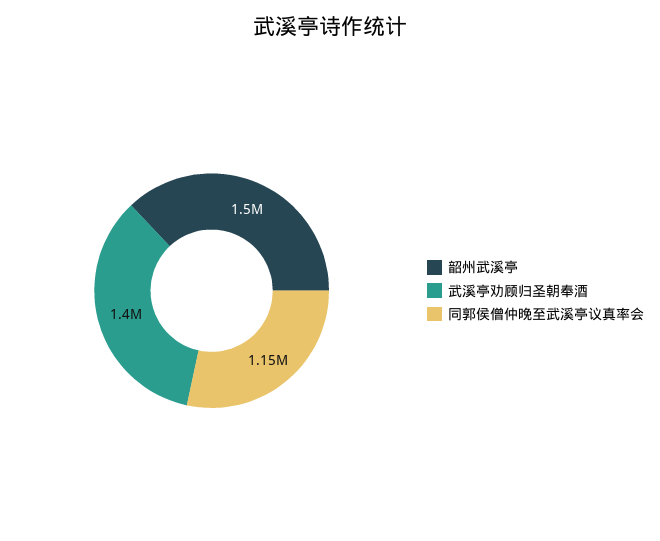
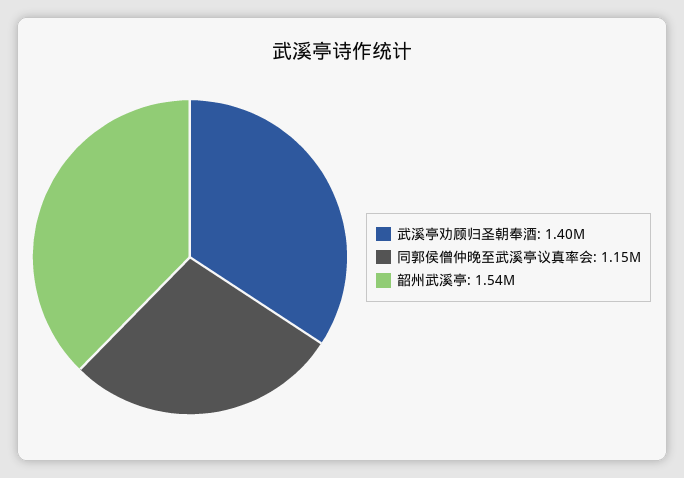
韶州武溪亭: 1500000 -> 1540000

